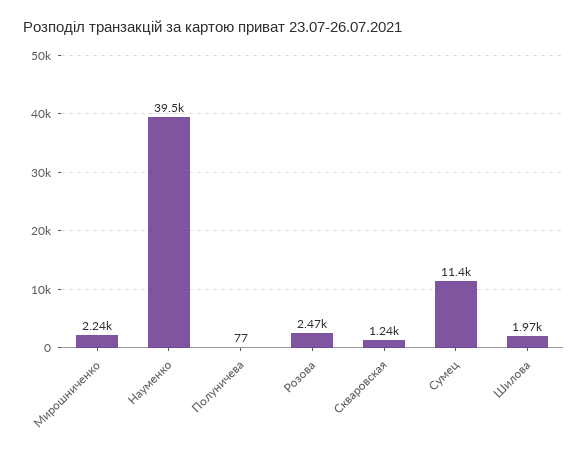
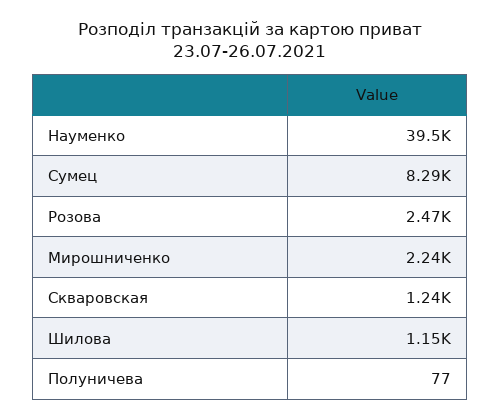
Сумец: 11400 -> 8290
Шилова: 1970 -> 1150

